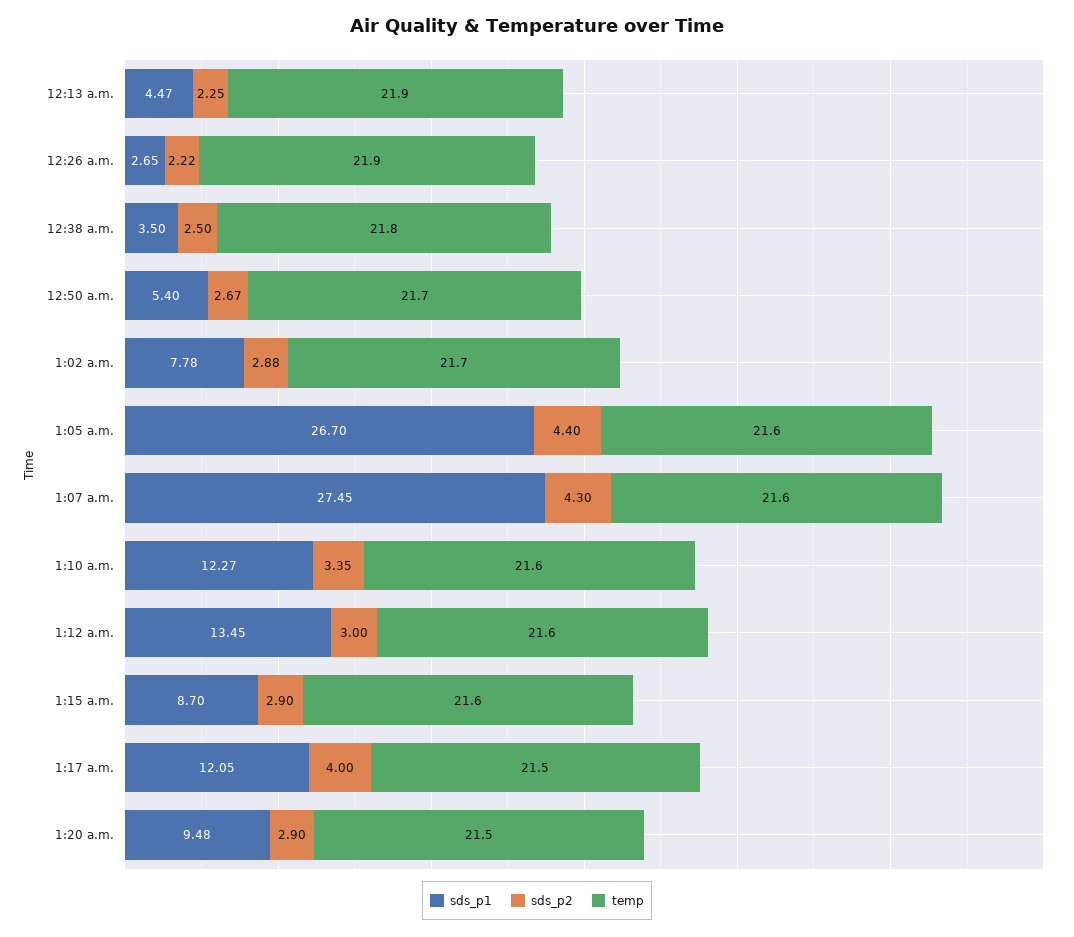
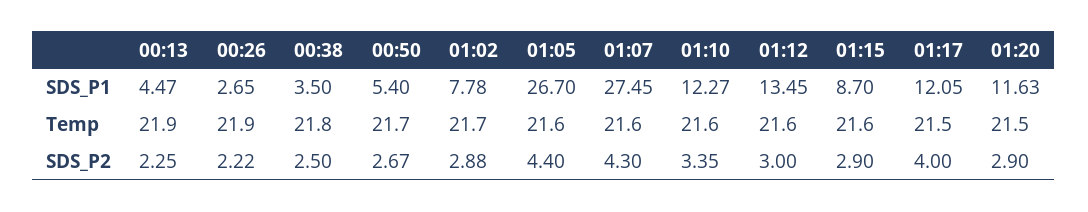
sds_p1, 1:20 a.m.: 9.48 -> 11.63

